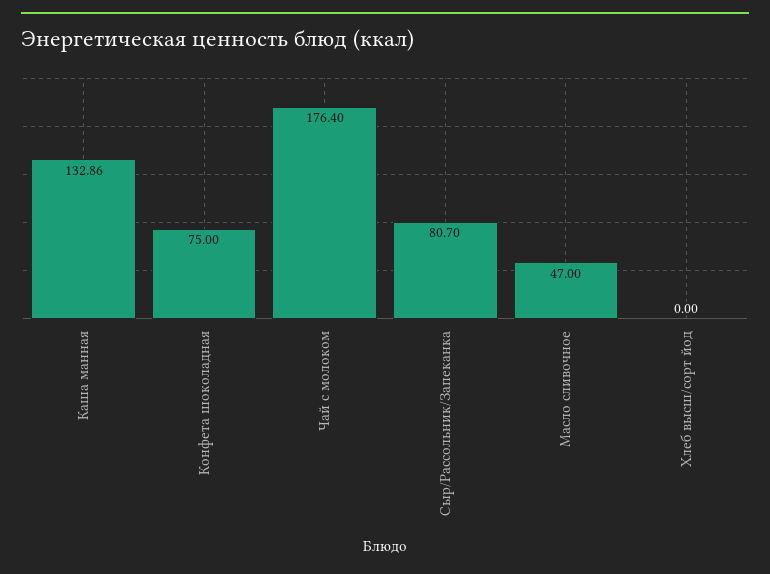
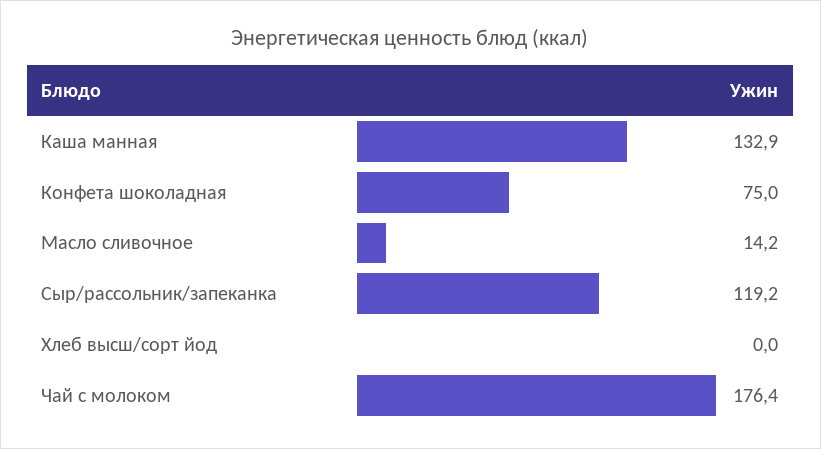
Сыр/Рассольник/Запеканка: 80.7 -> 119.2
Масло сливочное: 47 -> 14.2

